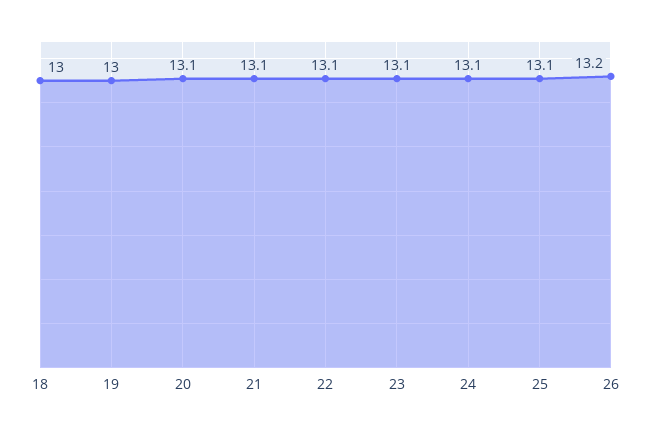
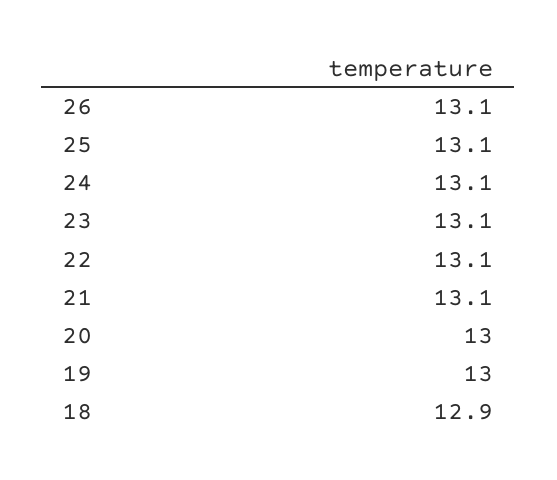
18: 13 -> 12.9
20: 13.1 -> 13
26: 13.2 -> 13.1

